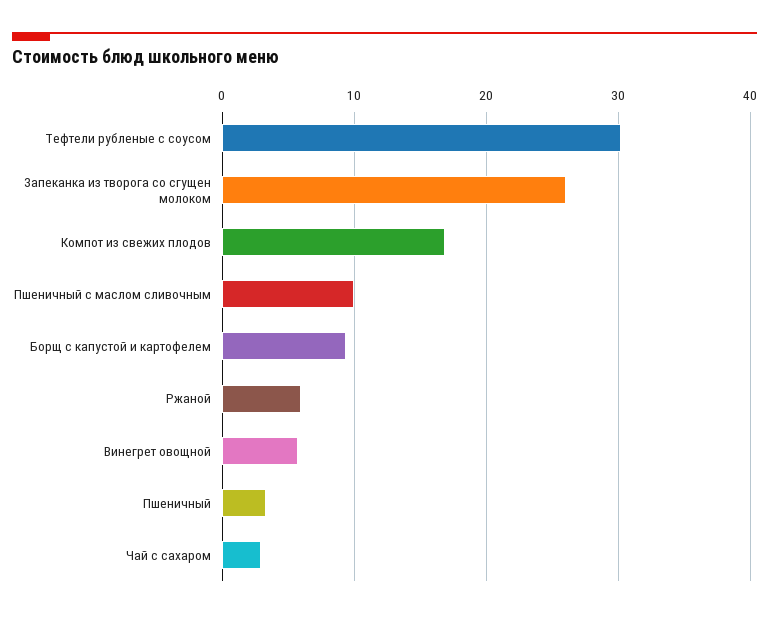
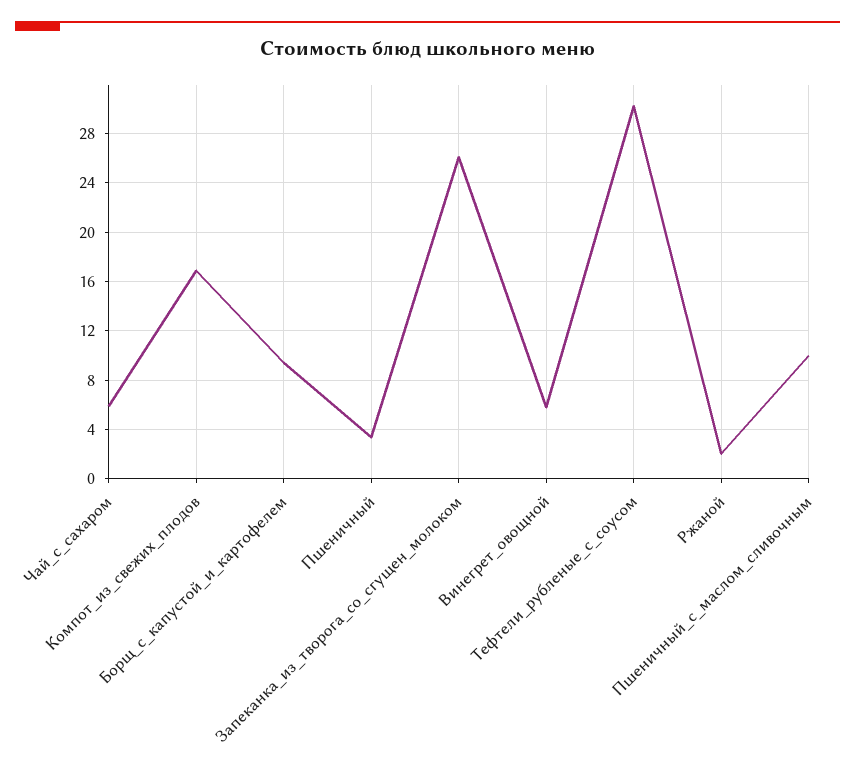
Ржаной: 6 -> 2
Чай с сахаром: 3 -> 6

